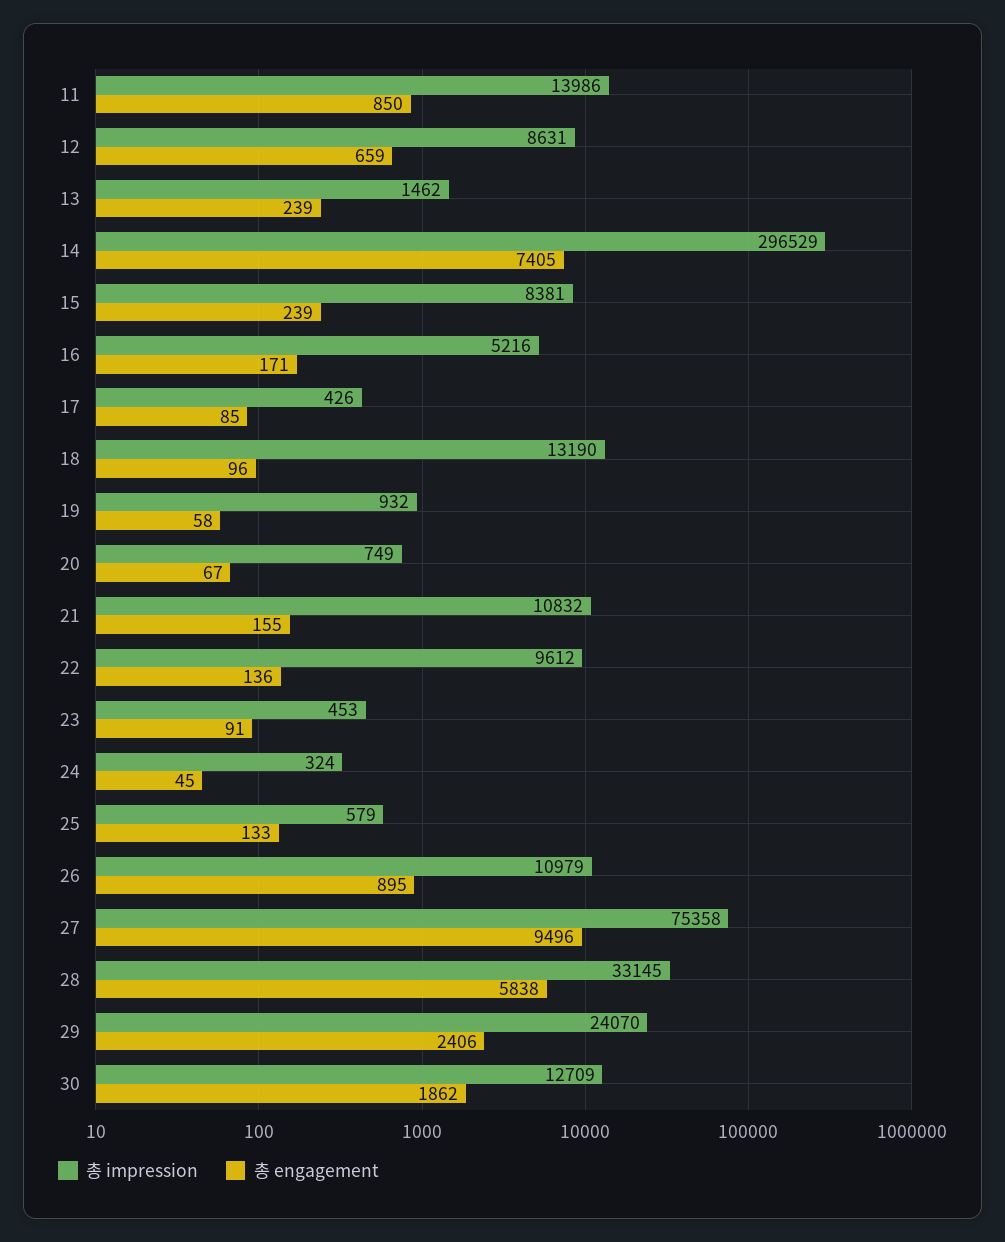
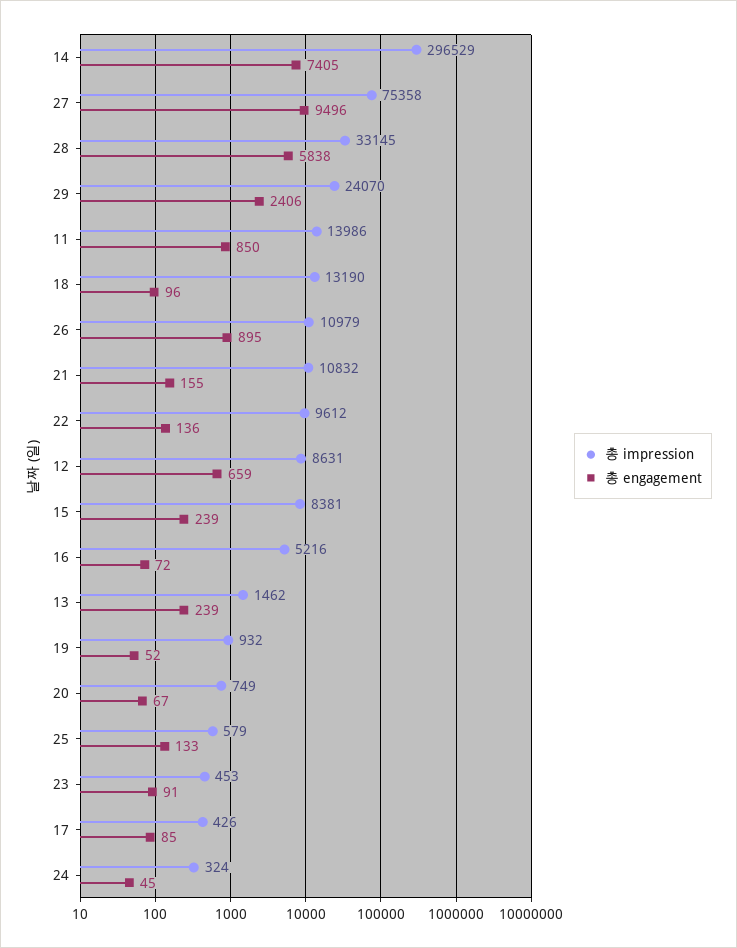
총 engagement, 16: 171 -> 72
총 engagement, 19: 58 -> 52
총 impression, 30: 12709 -> none
총 engagement, 30: 1862 -> none

